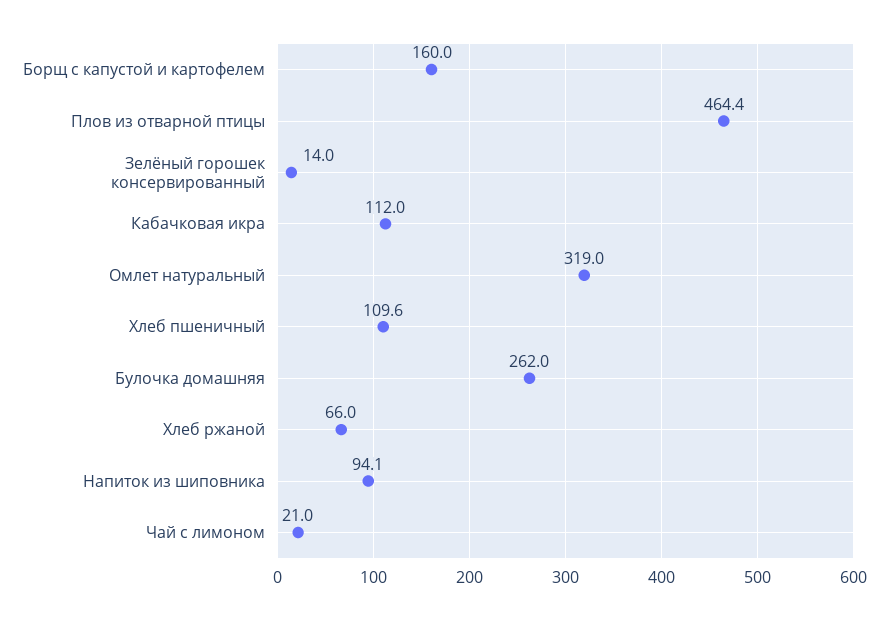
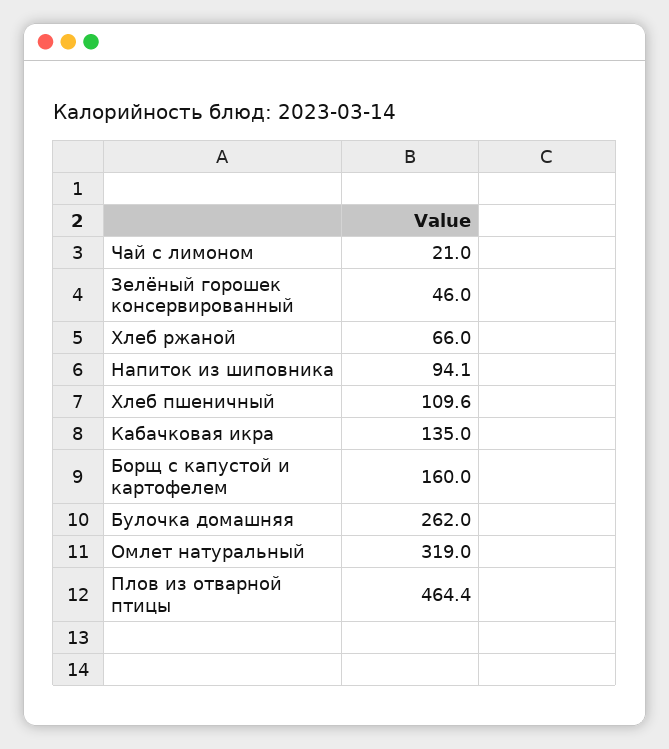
Зелёный горошек консервированный: 14 -> 46
Кабачковая икра: 112 -> 135

